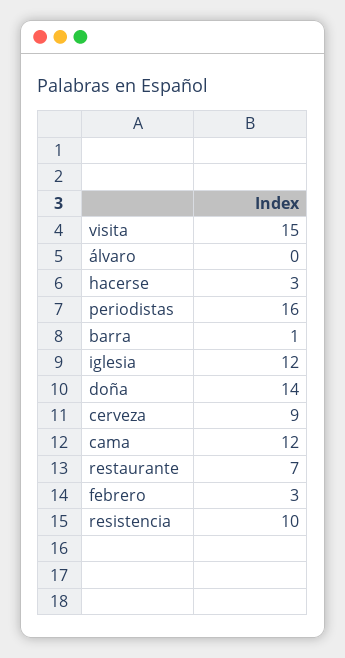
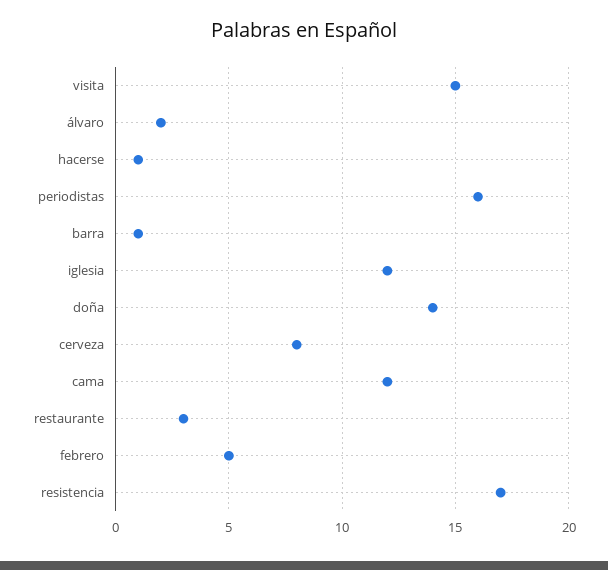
álvaro: 0 -> 2
hacerse: 3 -> 1
cerveza: 9 -> 8
restaurante: 7 -> 3
febrero: 3 -> 5
resistencia: 10 -> 17

